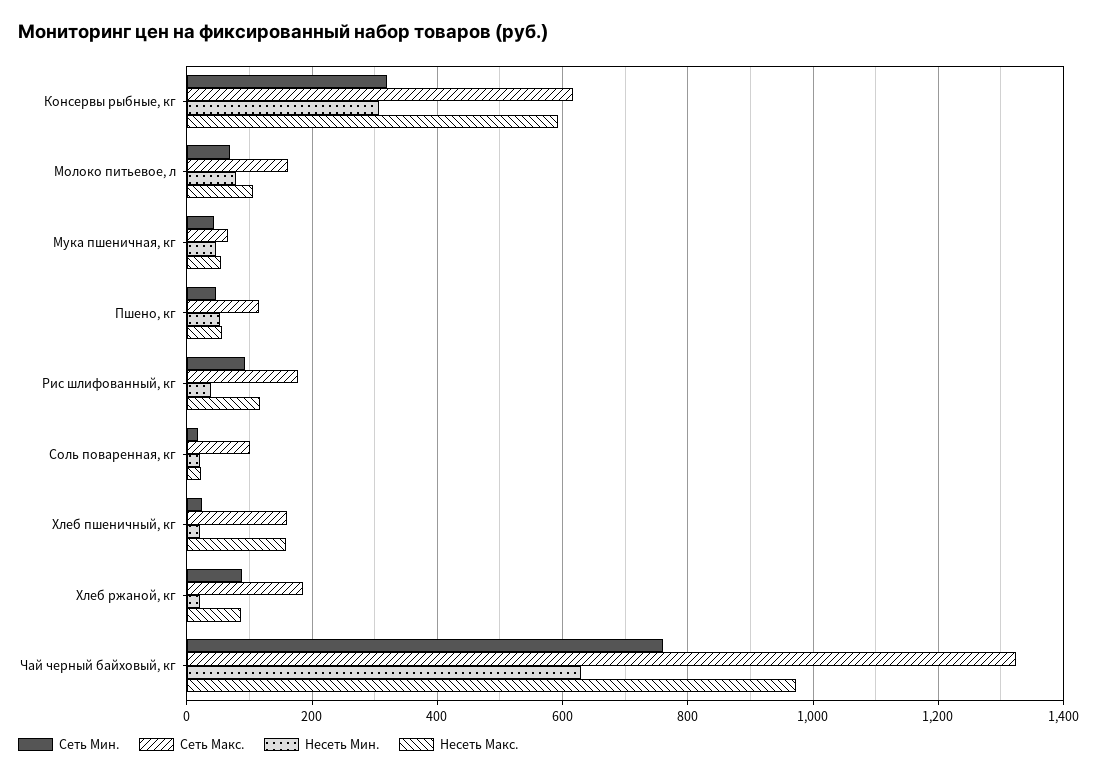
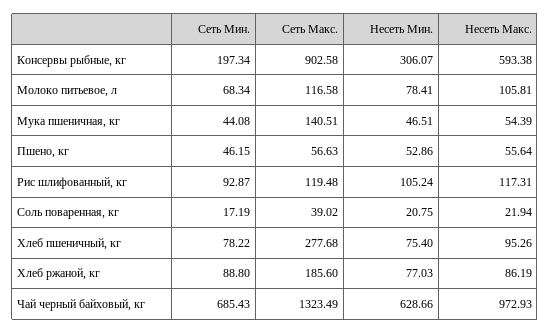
Сеть Мин., Консервы рыбные, кг: 320 -> 197.34
Сеть Макс., Консервы рыбные, кг: 620 -> 902.58
Сеть Макс., Молоко питьевое, л: 160 -> 116.58
Сеть Макс., Мука пшеничная, кг: 60 -> 140.51
Сеть Макс., Пшено, кг: 120 -> 56.63
Сеть Макс., Рис шлифованный, кг: 180 -> 119.48
Несеть Мин., Рис шлифованный, кг: 40 -> 105.24
Сеть Макс., Соль поваренная, кг: 100 -> 39.02
Сеть Мин., Хлеб пшеничный, кг: 20 -> 78.22
Сеть Макс., Хлеб пшеничный, кг: 160 -> 277.68
Несеть Мин., Хлеб пшеничный, кг: 20 -> 75.4
Несеть Макс., Хлеб пшеничный, кг: 160 -> 95.26
Несеть Мин., Хлеб ржаной, кг: 20 -> 77.03
Сеть Мин., Чай черный байховый, кг: 760 -> 685.43

